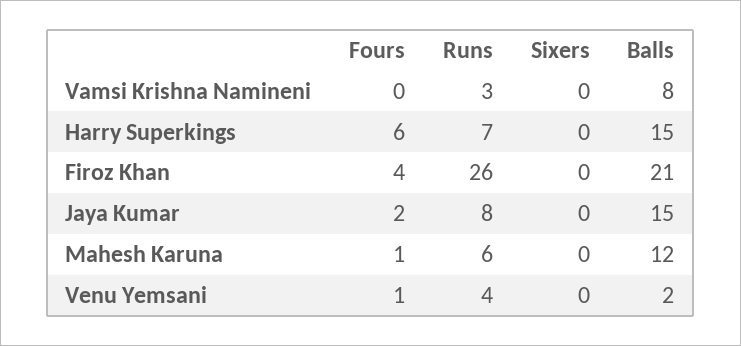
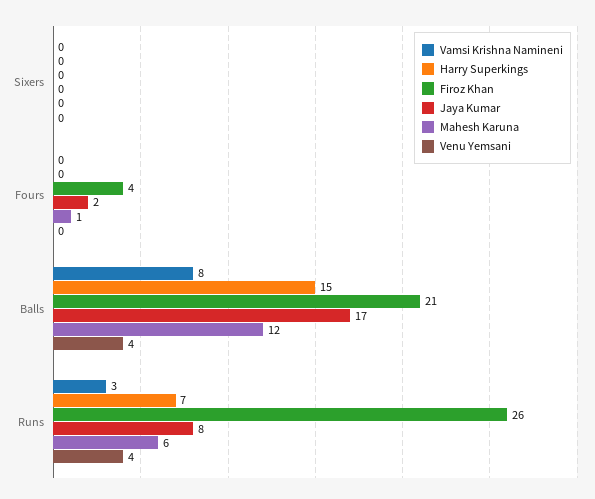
Harry Superkings, Fours: 6 -> 0
Jaya Kumar, Balls: 15 -> 17
Venu Yemsani, Fours: 1 -> 0
Venu Yemsani, Balls: 2 -> 4

